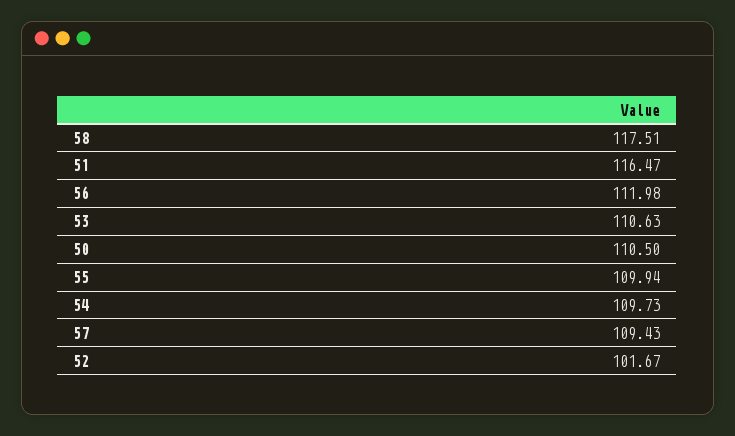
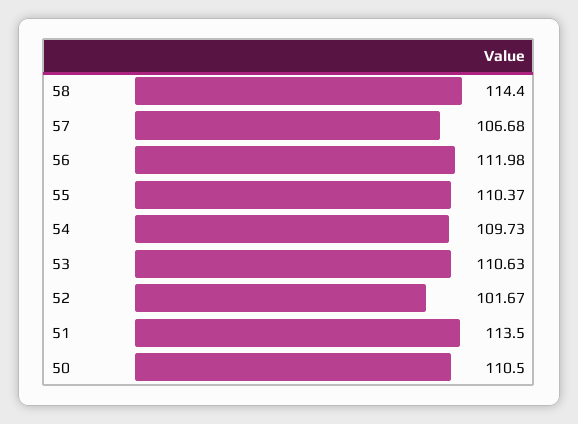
58: 117.51 -> 114.4
51: 116.47 -> 113.5
55: 109.94 -> 110.37
57: 109.43 -> 106.68

